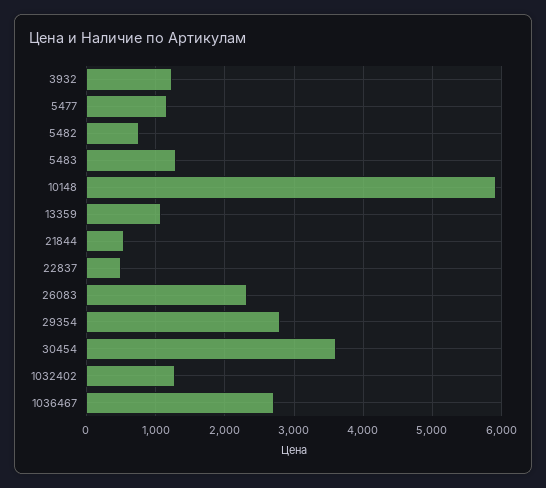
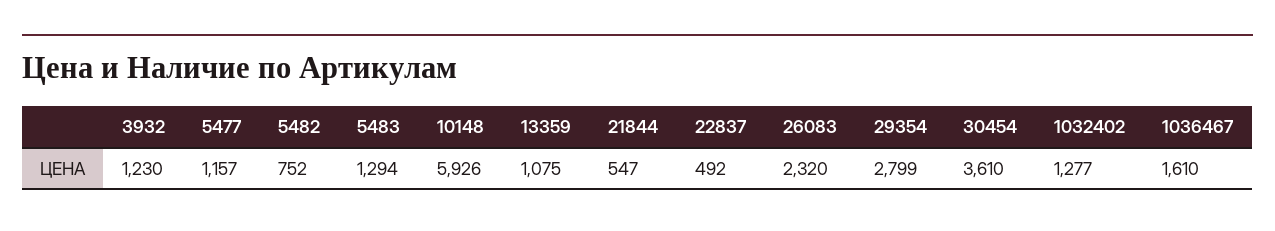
1036467: 2700 -> 1610

